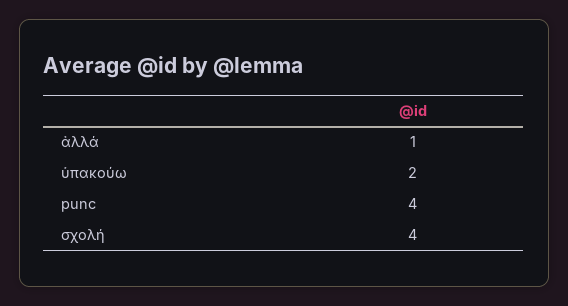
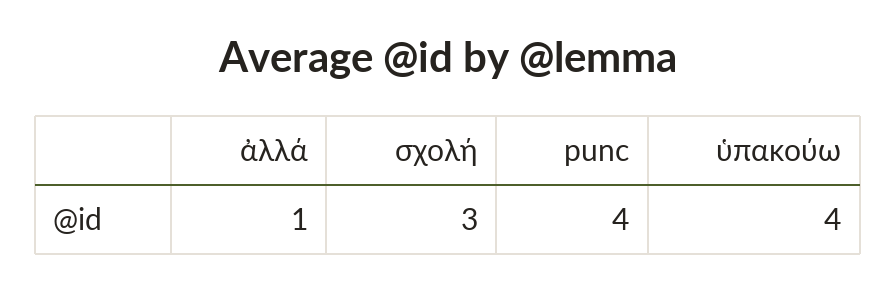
ὑπακούω: 2 -> 4
σχολή: 4 -> 3

